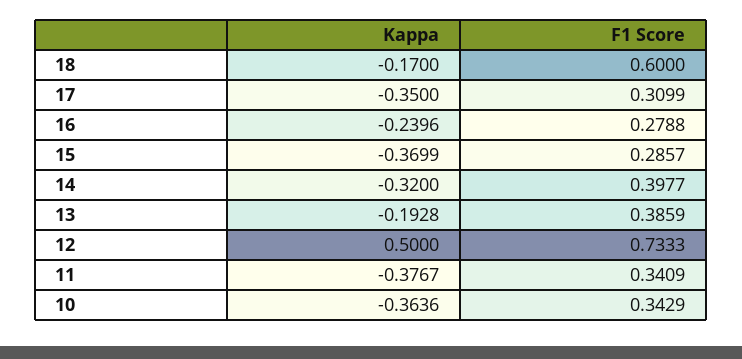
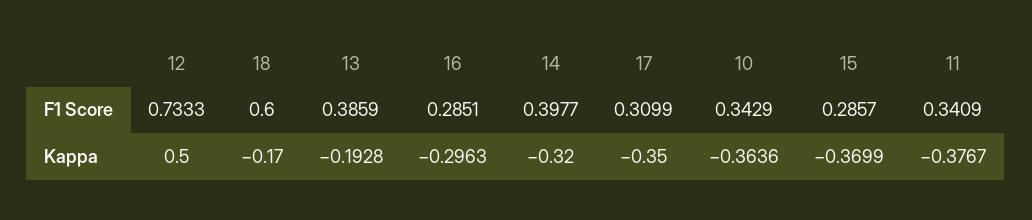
Kappa, 16: -0.2396 -> -0.2963
F1 Score, 16: 0.2788 -> 0.2851

